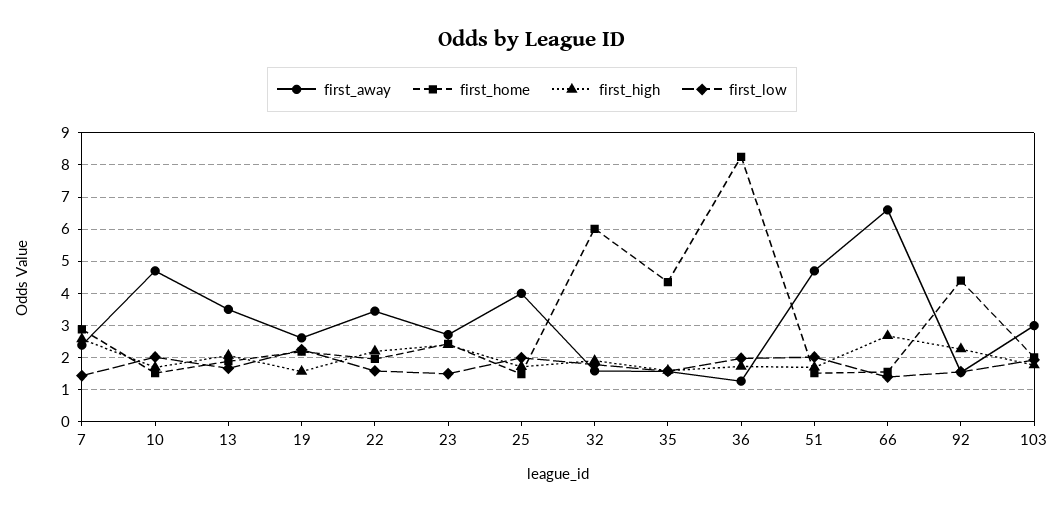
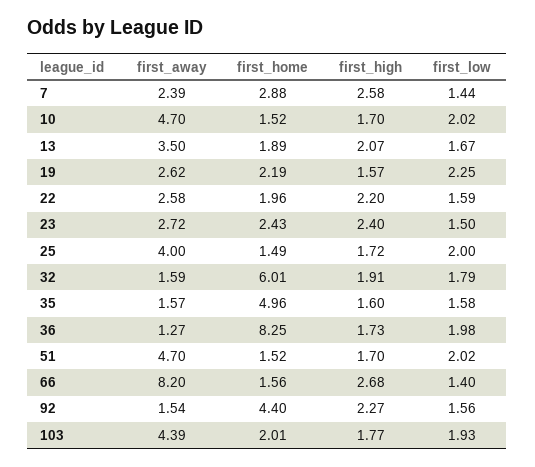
first_away, 22: 3.4 -> 2.58
first_home, 35: 4.4 -> 4.96
first_away, 66: 6.6 -> 8.2
first_away, 103: 3 -> 4.39

